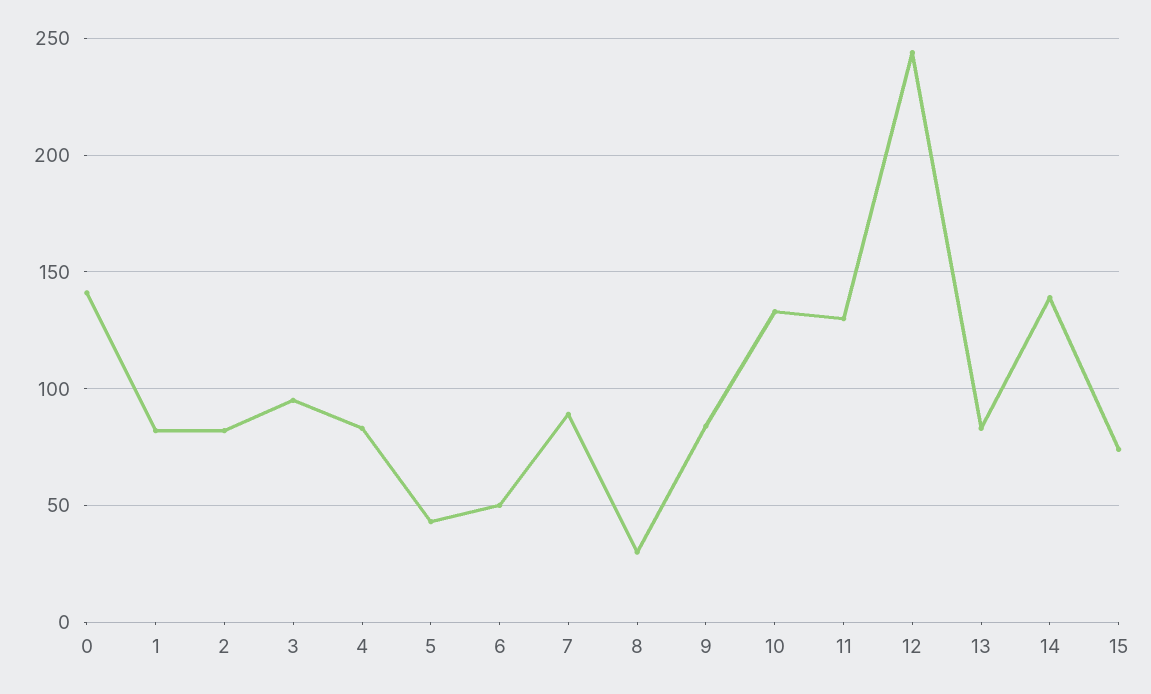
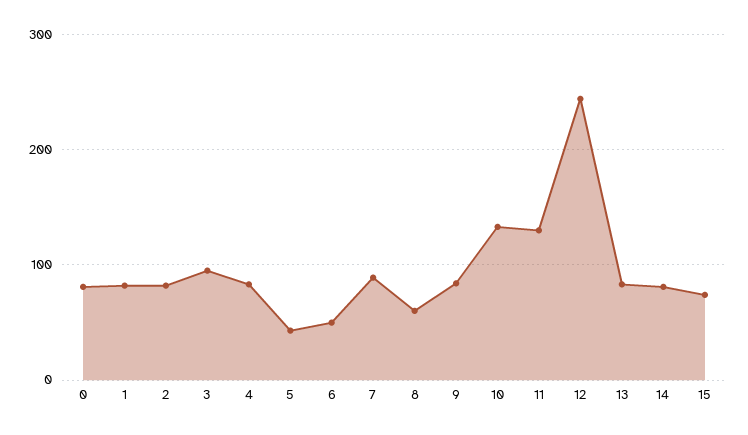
0: 140 -> 80
8: 30 -> 60
14: 140 -> 80

